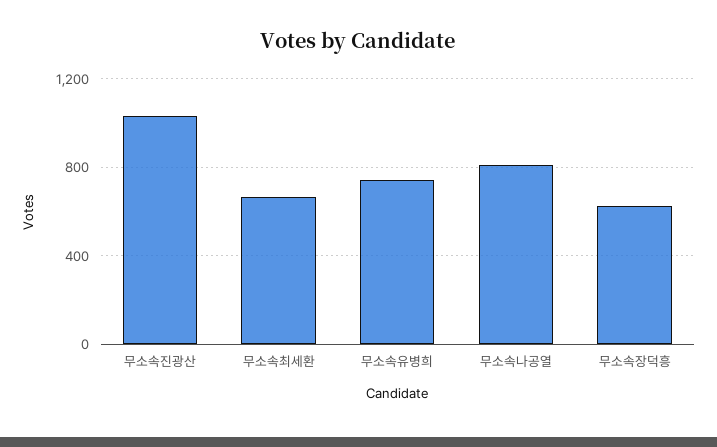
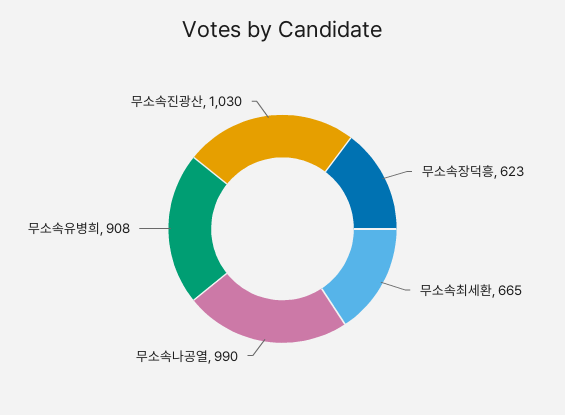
무소속유병희: 750 -> 908
무소속나공열: 800 -> 990

